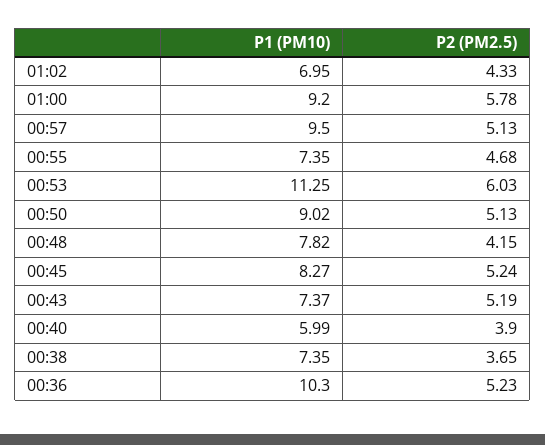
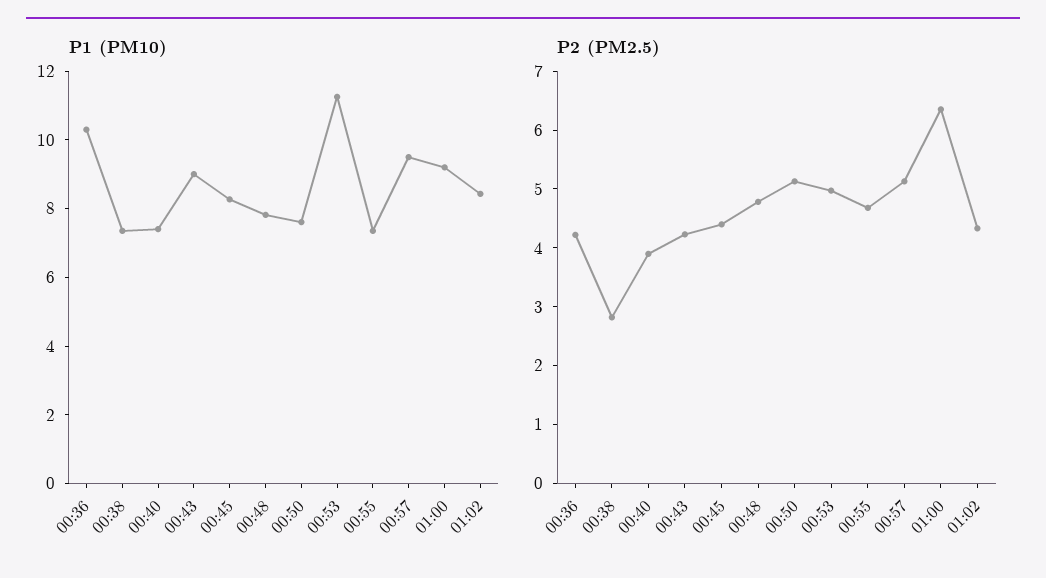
P1 (PM10), 01:02: 6.95 -> 8.5
P2 (PM2.5), 01:00: 5.78 -> 6.4
P2 (PM2.5), 00:53: 6.03 -> 5
P1 (PM10), 00:50: 9.02 -> 7.5
P2 (PM2.5), 00:48: 4.15 -> 4.8
P2 (PM2.5), 00:45: 5.24 -> 4.4
P1 (PM10), 00:43: 7.37 -> 9
P2 (PM2.5), 00:43: 5.19 -> 4.2
P1 (PM10), 00:40: 5.99 -> 7.5
P2 (PM2.5), 00:38: 3.65 -> 2.8
P2 (PM2.5), 00:36: 5.23 -> 4.2

